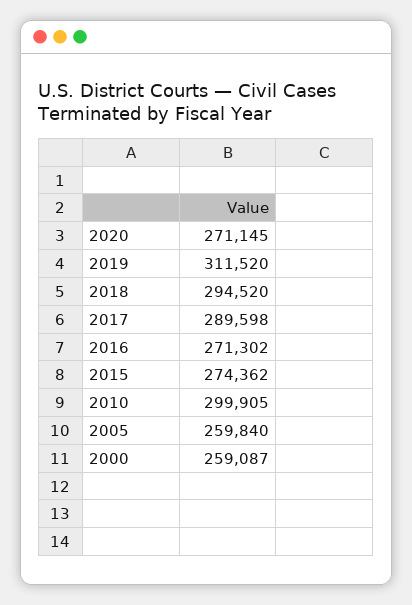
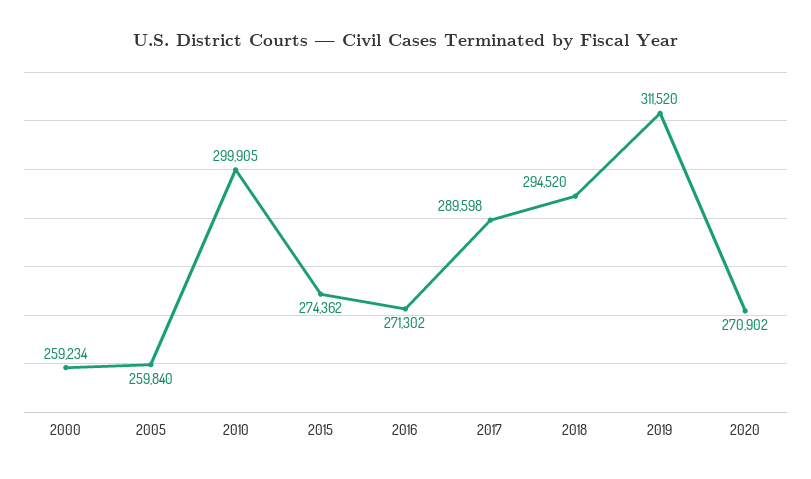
2020: 271145 -> 270902
2000: 259087 -> 259234

